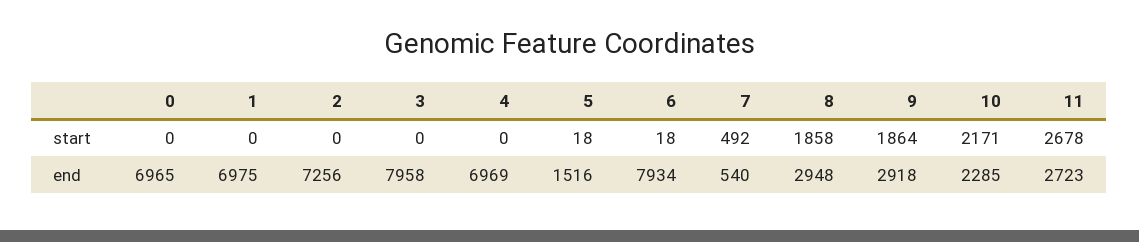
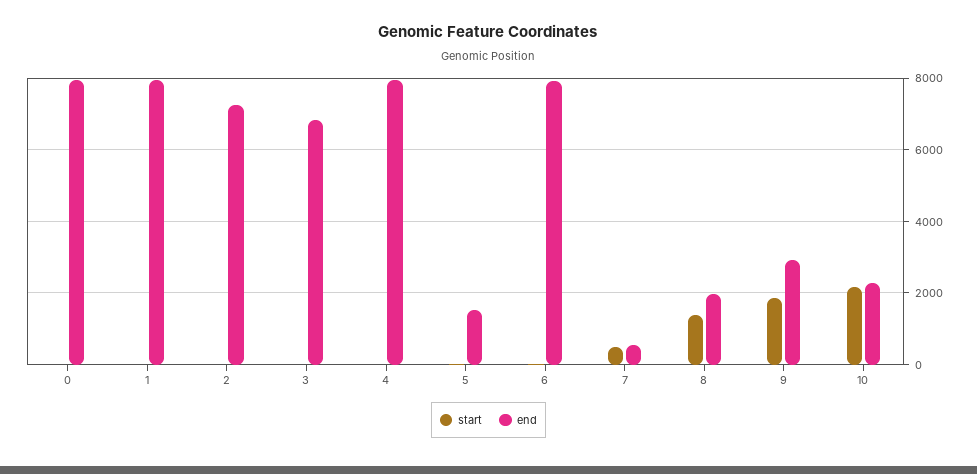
start, 8: 1858 -> 1400
start, 11: 2678 -> none
end, 0: 6965 -> 8000
end, 1: 6975 -> 8000
end, 3: 7958 -> 6800
end, 4: 6969 -> 8000
end, 8: 2948 -> 2000
end, 11: 2723 -> none

